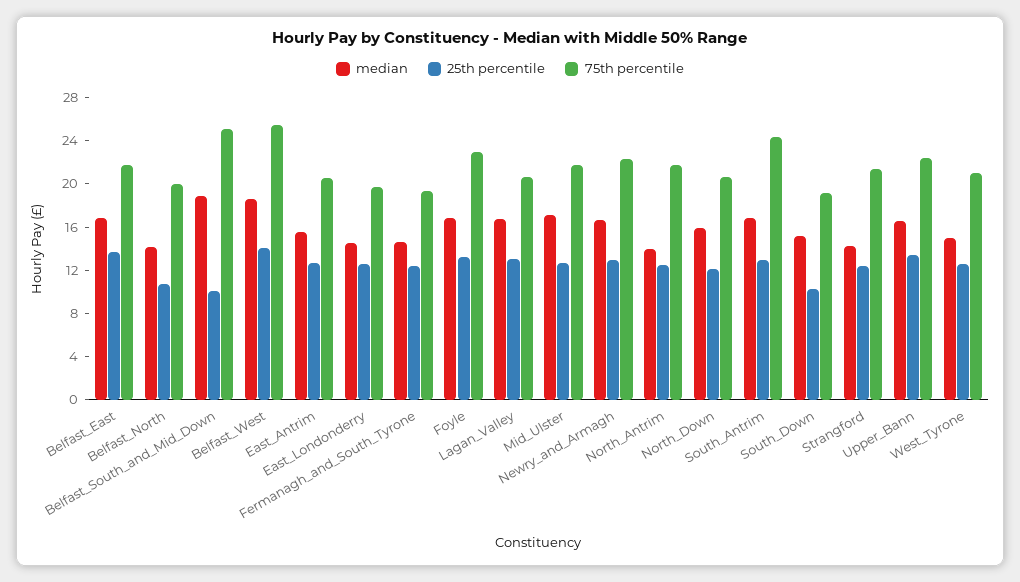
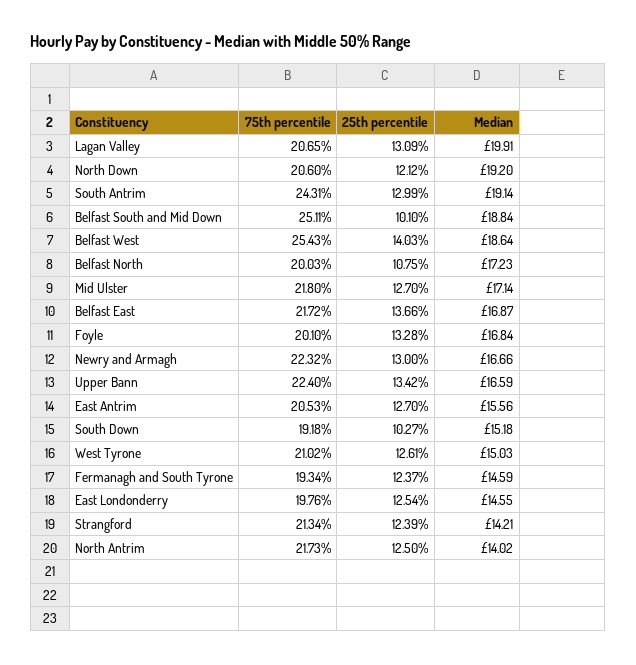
median, Belfast_North: 14 -> 17.23
75th percentile, Foyle: 23 -> 20.1
median, Lagan_Valley: 17 -> 19.91
median, North_Down: 16 -> 19.2
median, South_Antrim: 17 -> 19.14

